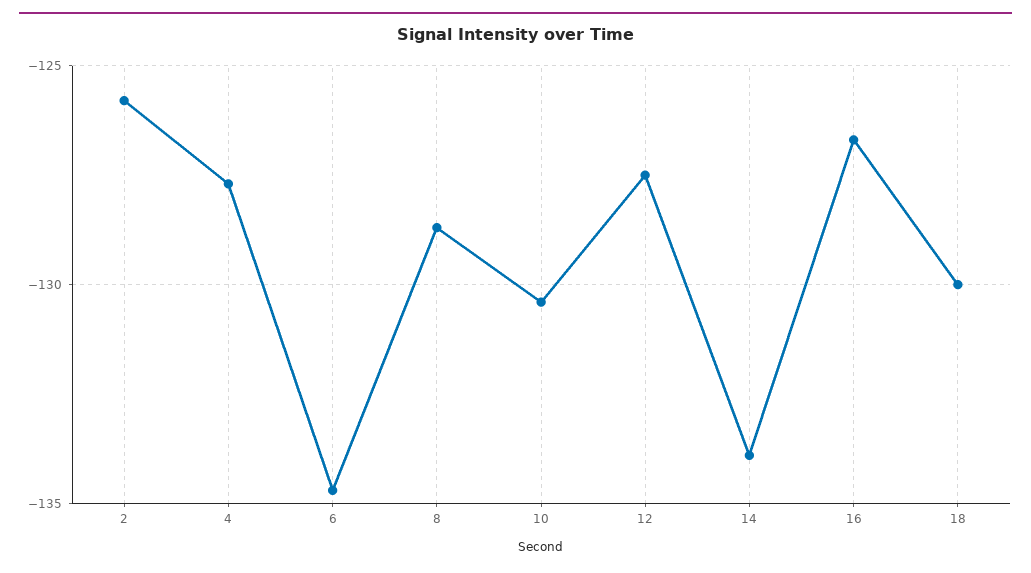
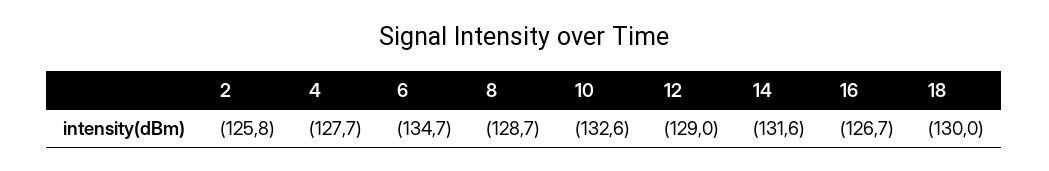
10: -130.5 -> -132.6
12: -127.5 -> -129
14: -134 -> -131.6

